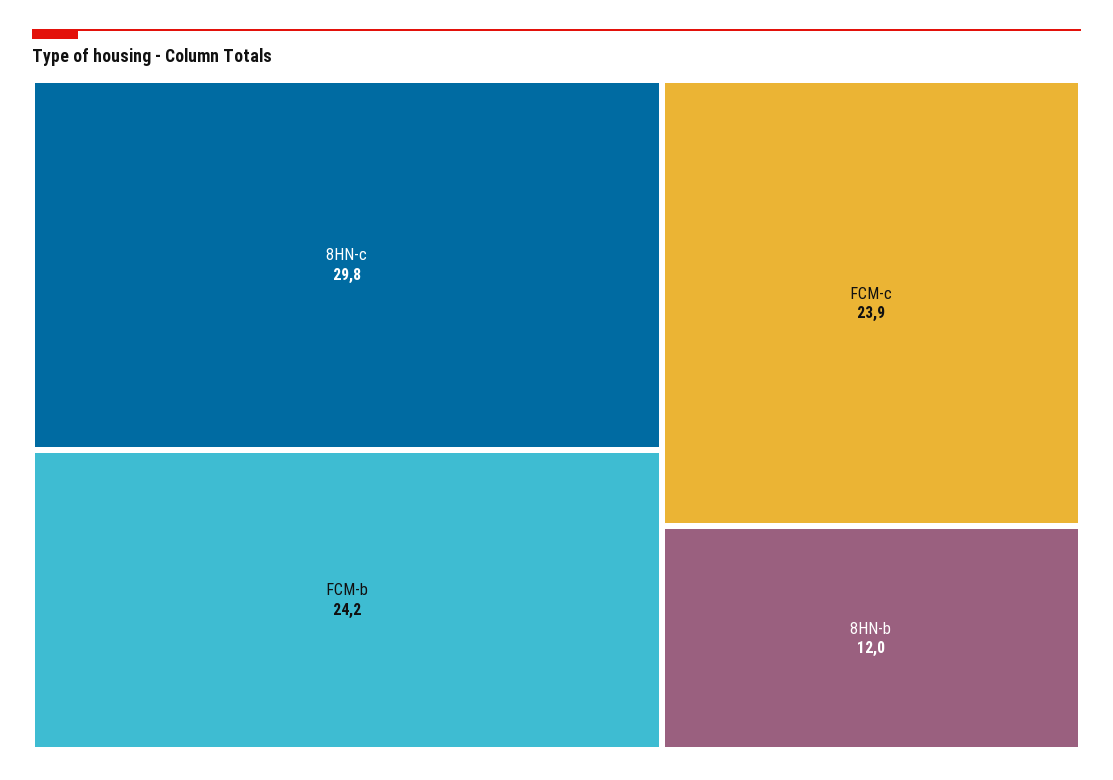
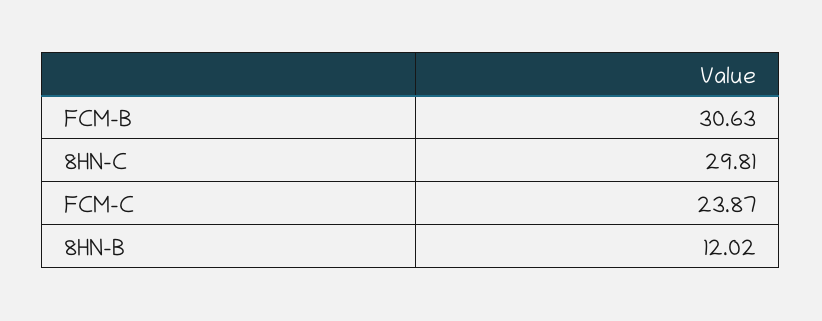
FCM-b: 24.2 -> 30.63

